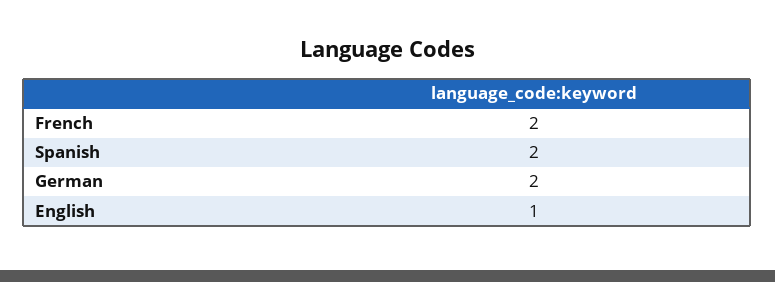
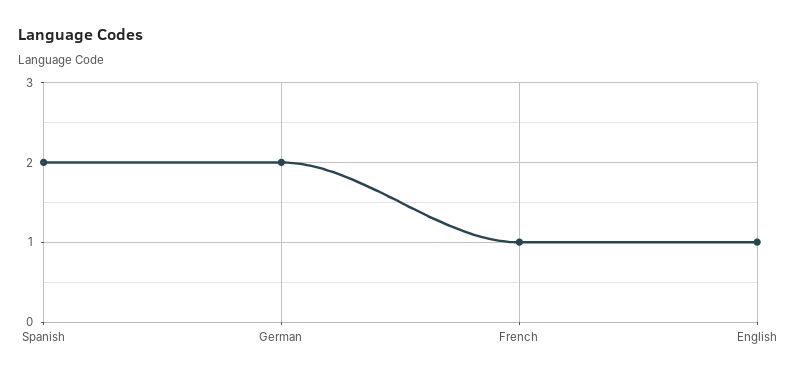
French: 2 -> 1

